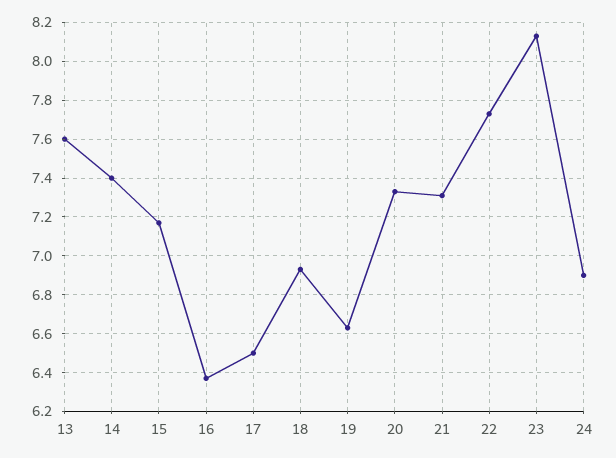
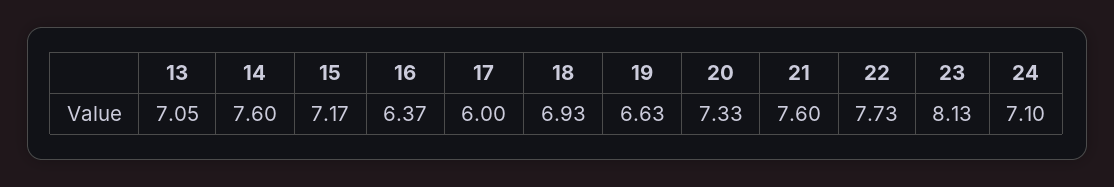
13: 7.6 -> 7.05
14: 7.4 -> 7.6
17: 6.5 -> 6
21: 7.3 -> 7.6
24: 6.9 -> 7.1

